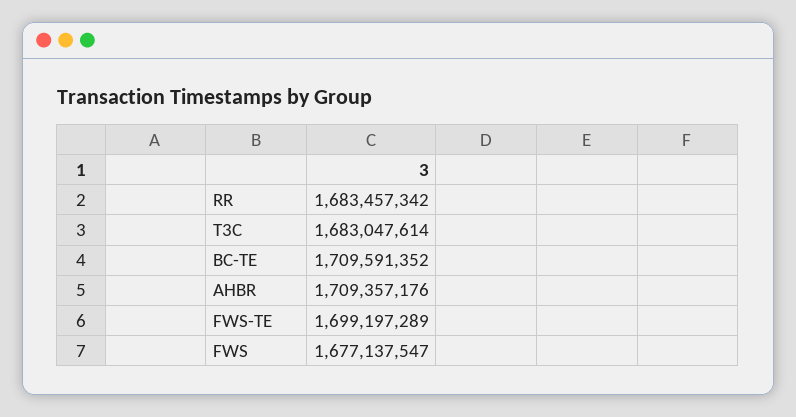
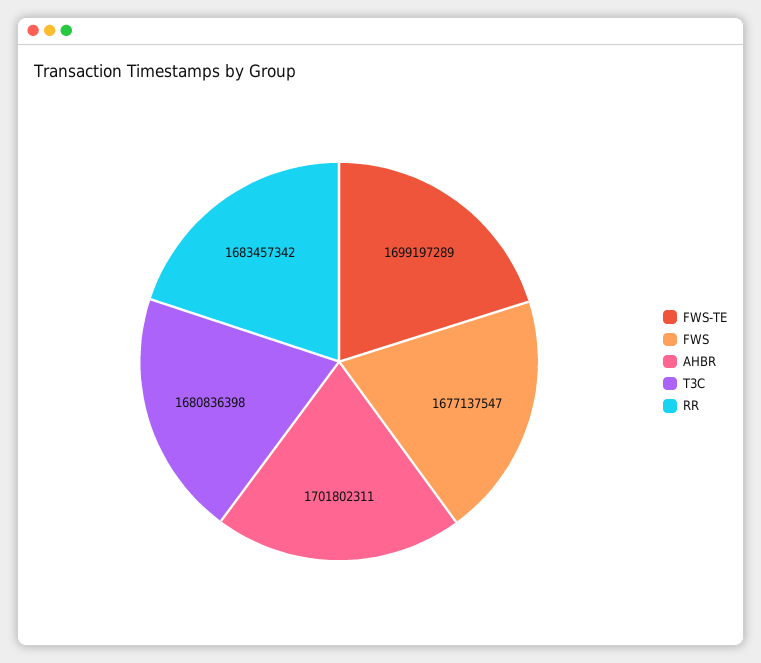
T3C: 1683047614 -> 1680836398
BC-TE: 1709591352 -> none
AHBR: 1709357176 -> 1701802311

